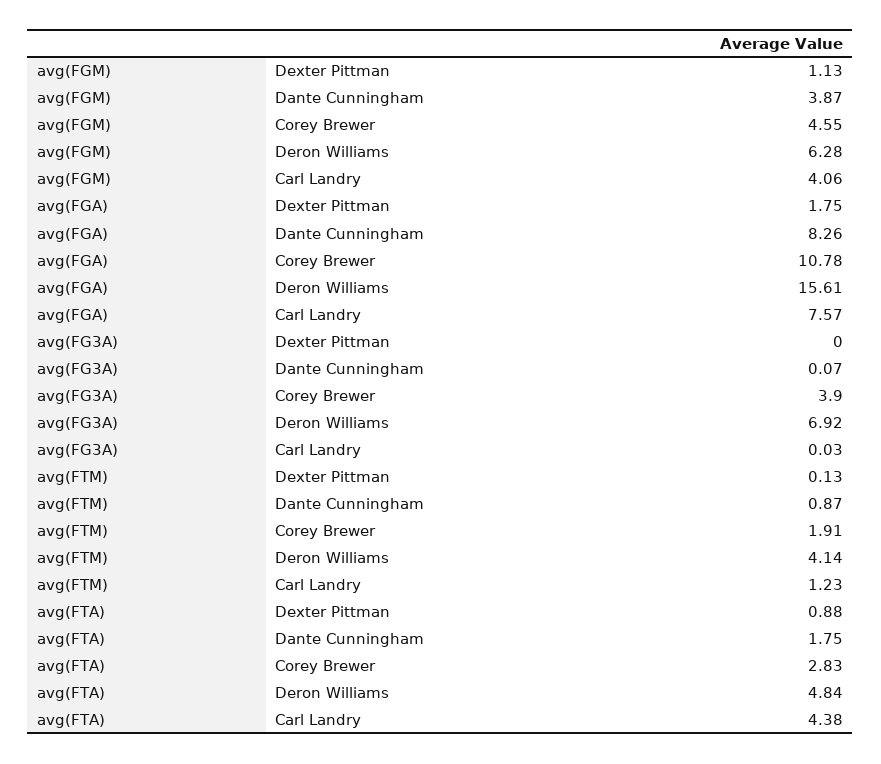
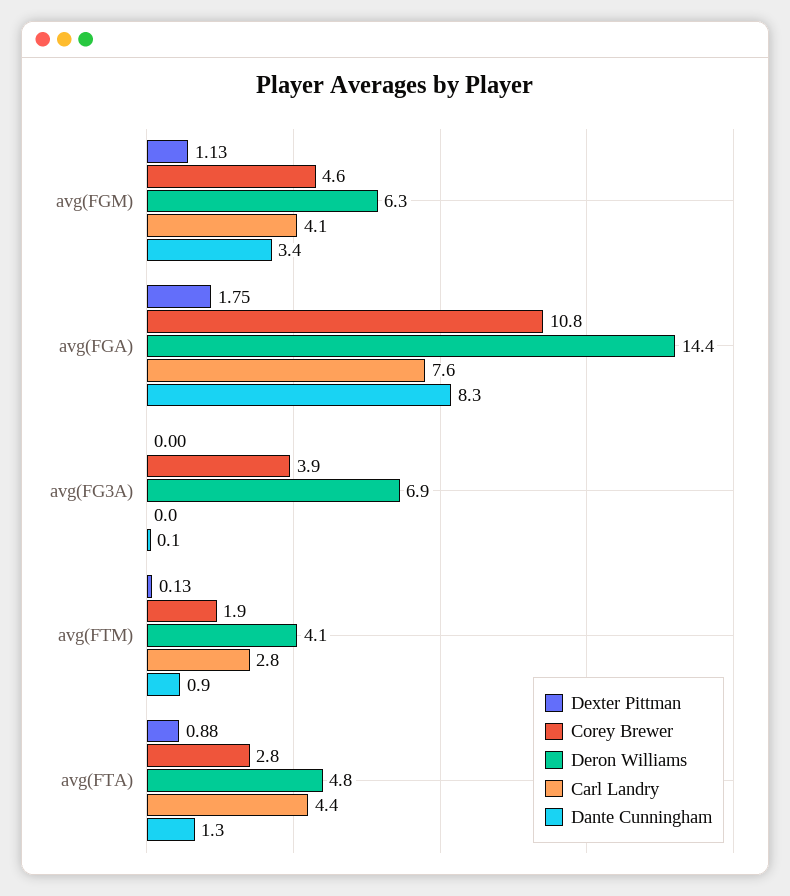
Dante Cunningham, avg(FGM): 3.87 -> 3.4
Deron Williams, avg(FGA): 15.61 -> 14.4
Carl Landry, avg(FTM): 1.23 -> 2.8
Dante Cunningham, avg(FTA): 1.75 -> 1.3

